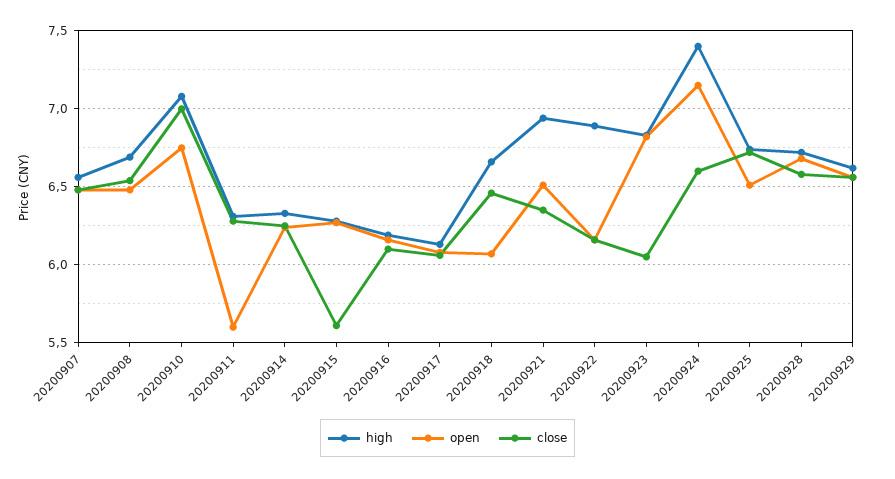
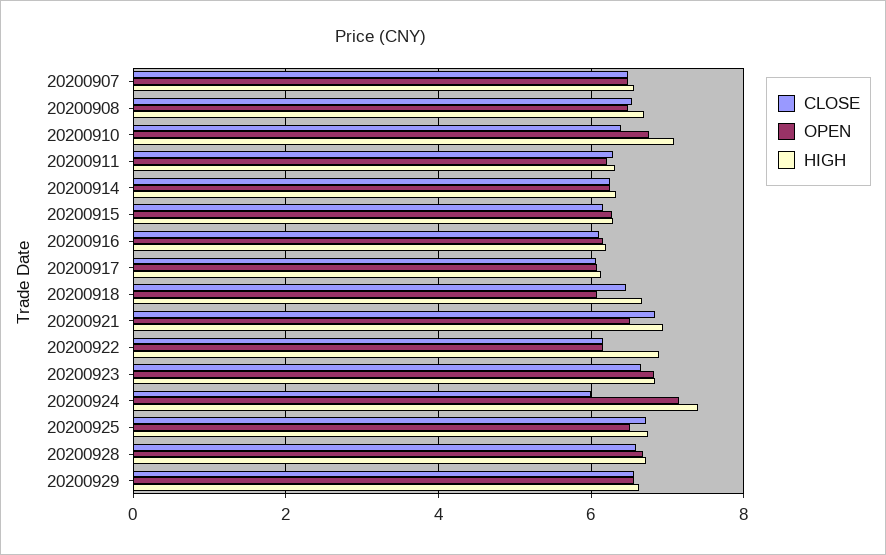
close, 20200910: 7 -> 6.4
open, 20200911: 5.6 -> 6.2
close, 20200915: 5.6 -> 6.2
close, 20200921: 6.35 -> 6.8
close, 20200923: 6.05 -> 6.6
close, 20200924: 6.6 -> 6

